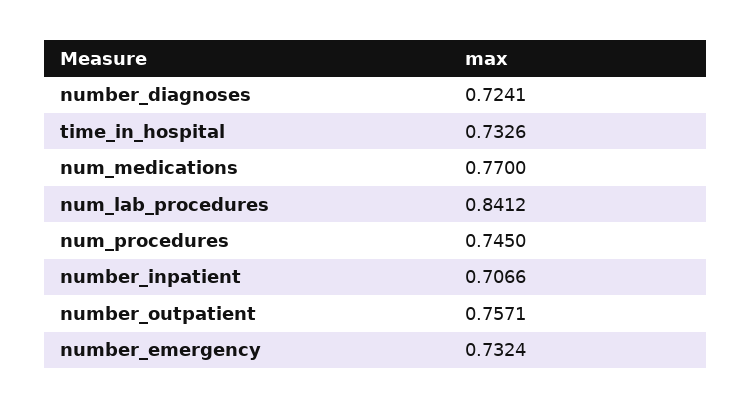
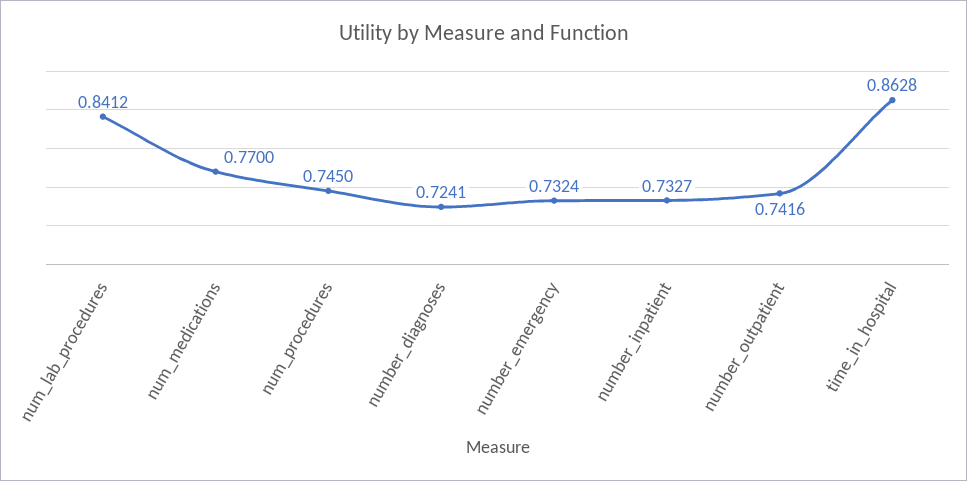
time_in_hospital: 0.7326 -> 0.8628
number_inpatient: 0.7066 -> 0.7327
number_outpatient: 0.7571 -> 0.7416

